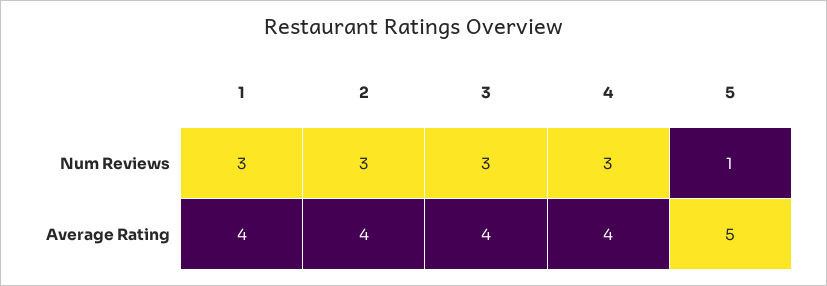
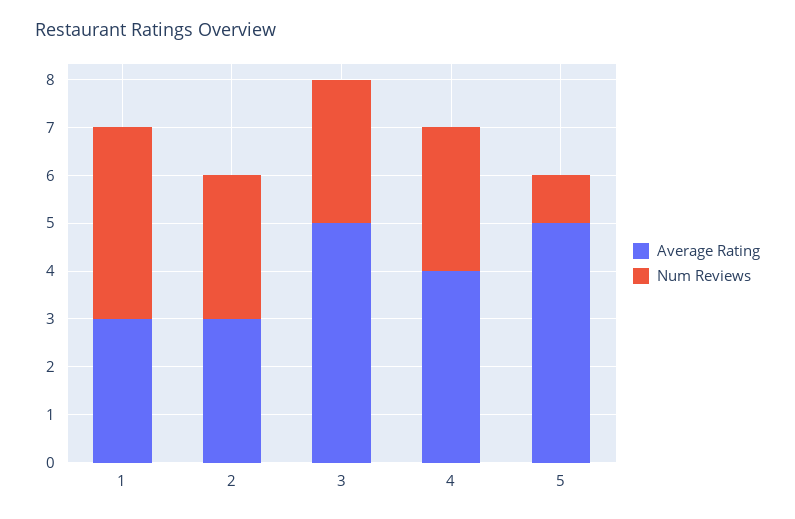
Num Reviews, 1: 3 -> 4
Average Rating, 1: 4 -> 3
Average Rating, 2: 4 -> 3
Average Rating, 3: 4 -> 5

